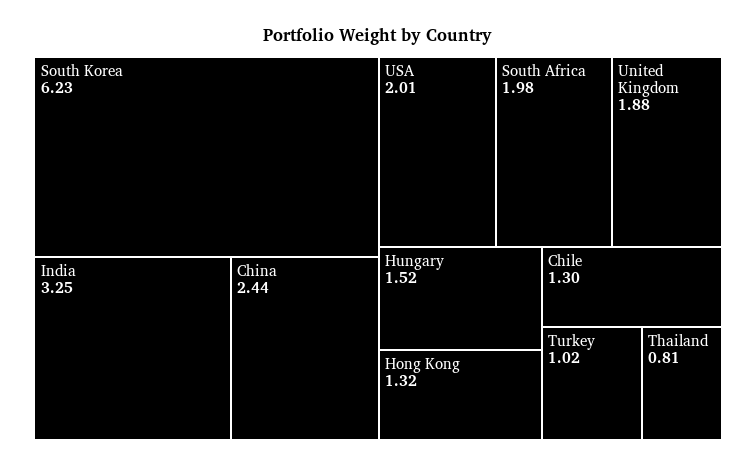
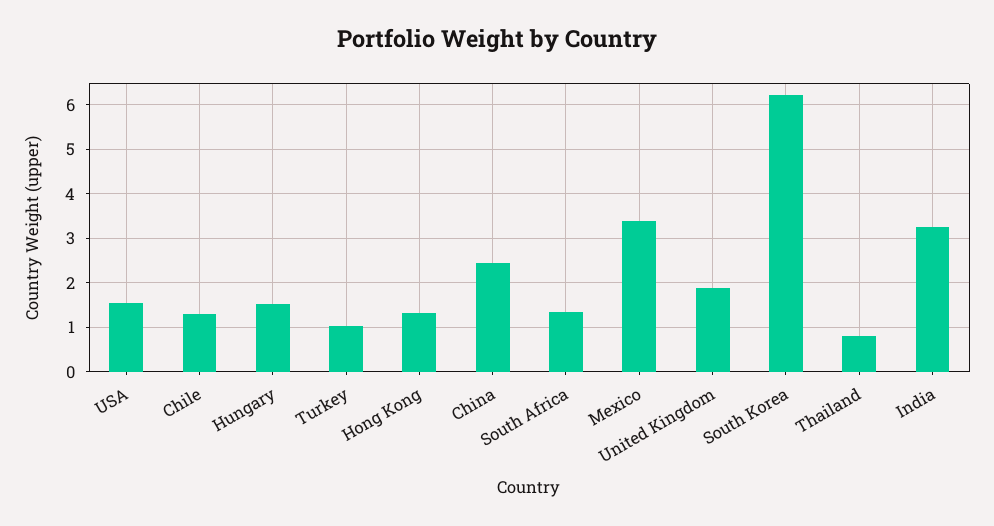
USA: 2.01 -> 1.6
South Africa: 1.98 -> 1.4
Mexico: none -> 3.4

